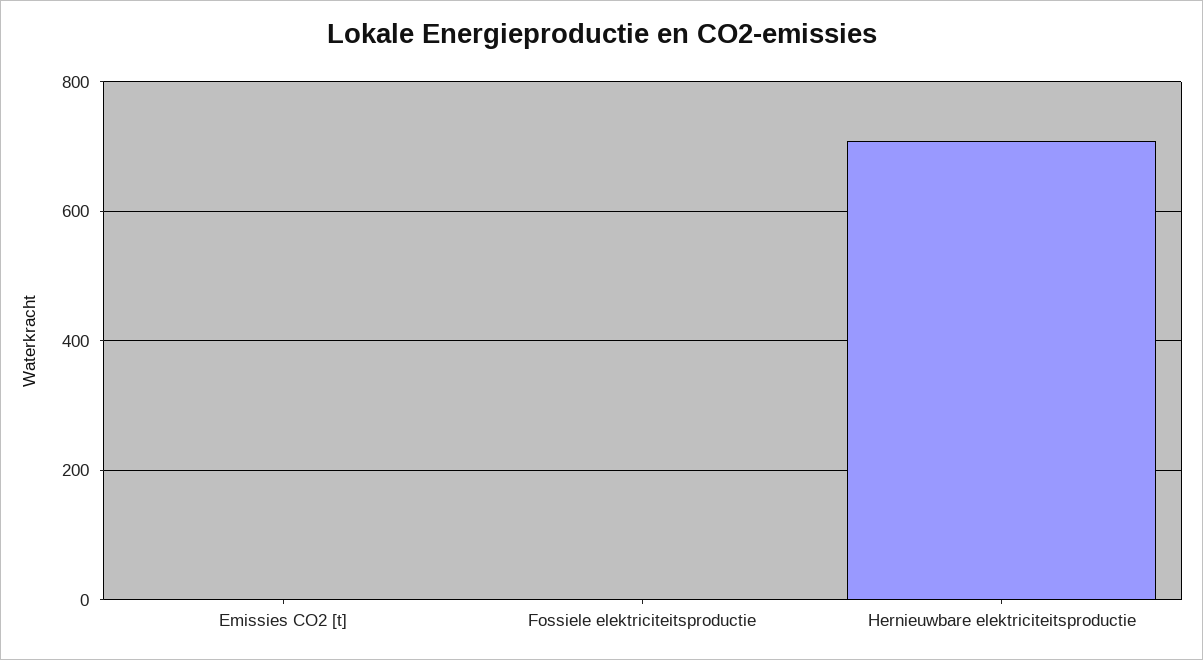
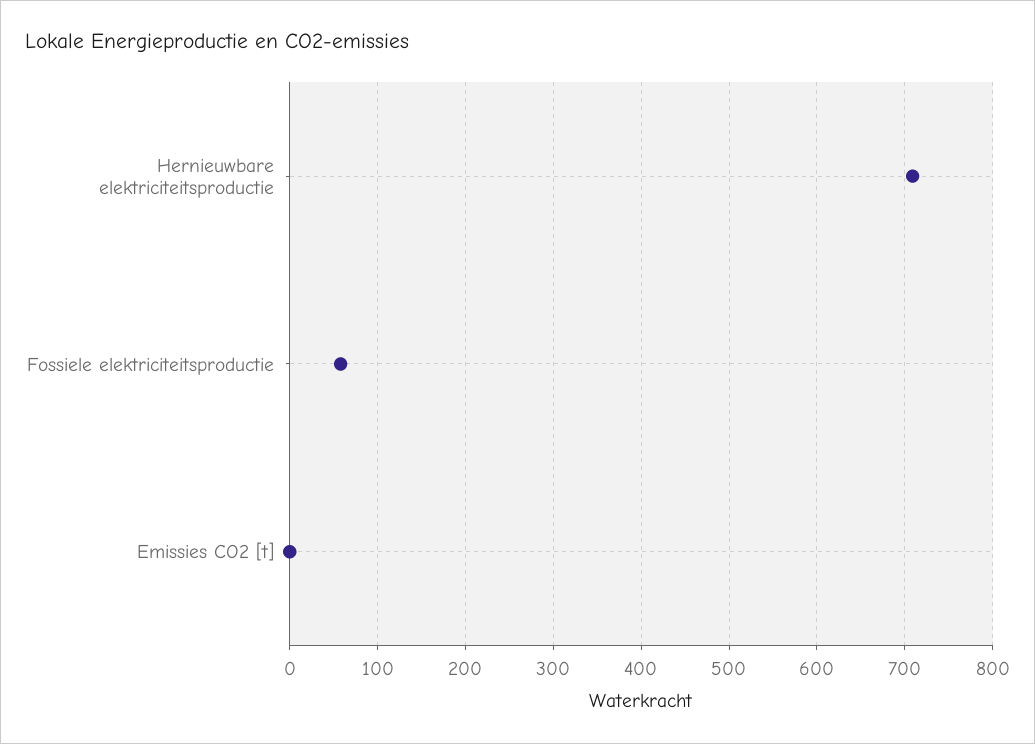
Fossiele elektriciteitsproductie: 0 -> 60

